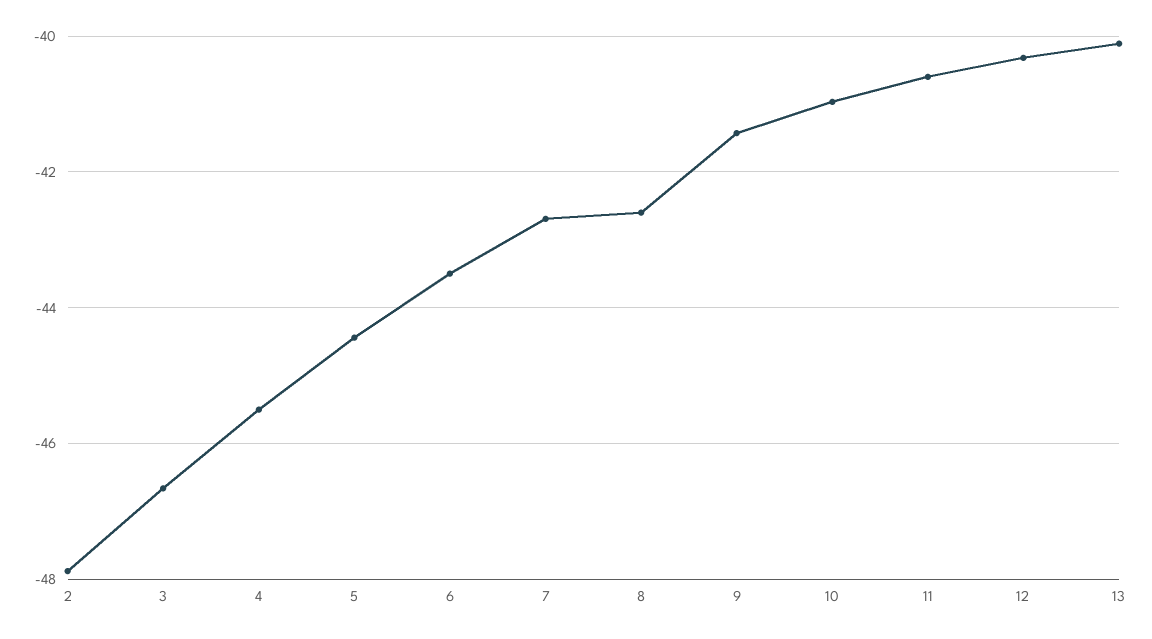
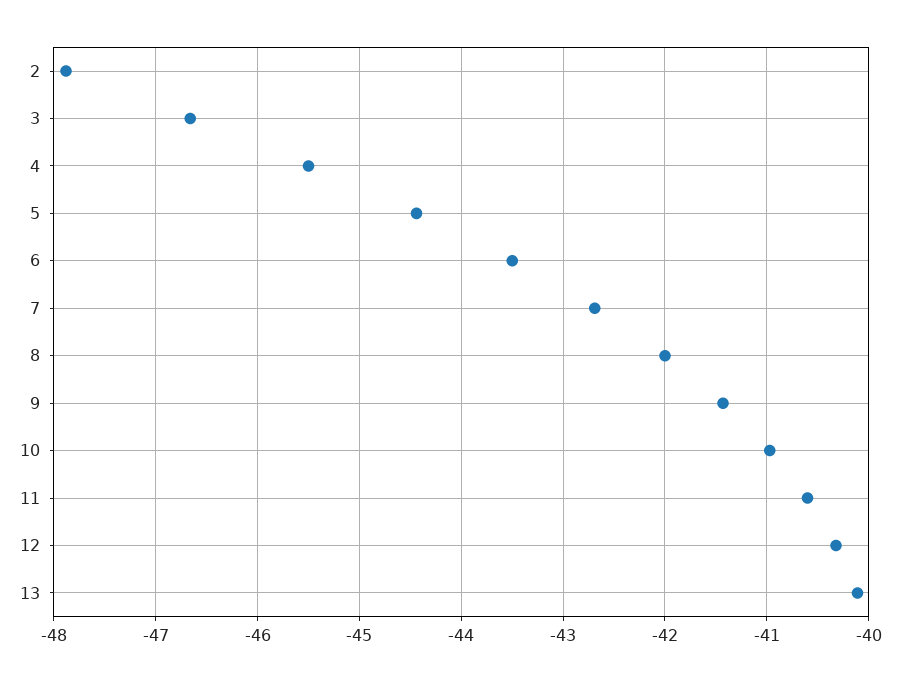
8: -42.6 -> -42

